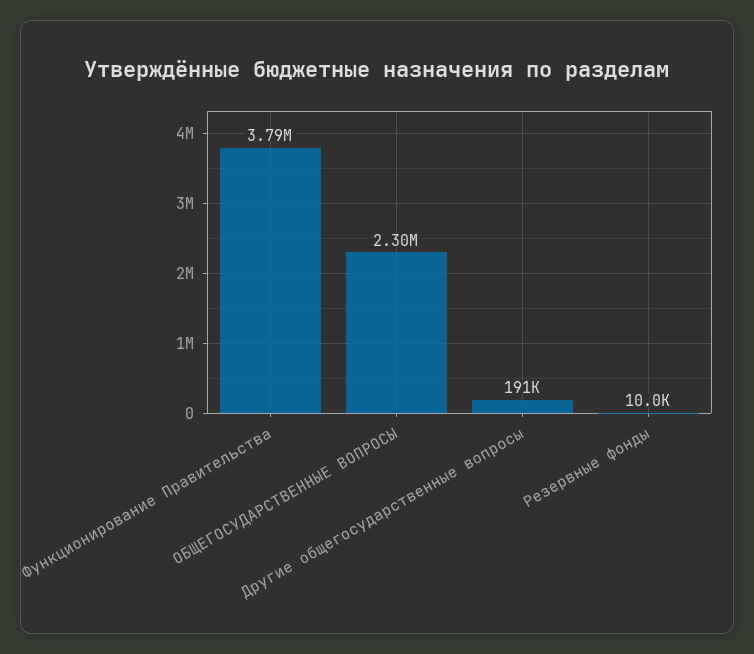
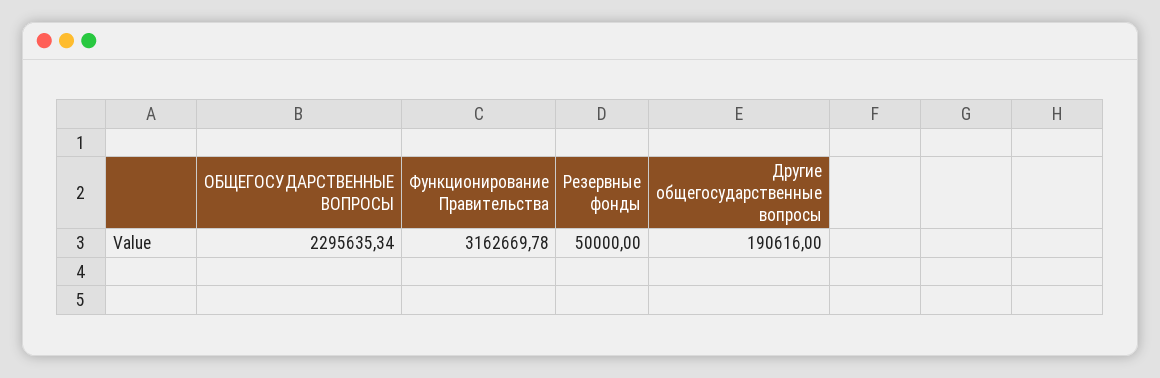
Функционирование Правительства: 3790000 -> 3162669.78
Резервные фонды: 10000 -> 50000

